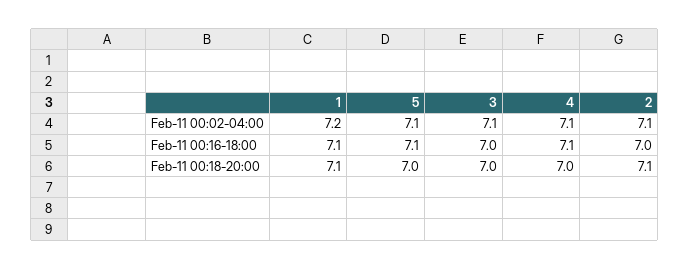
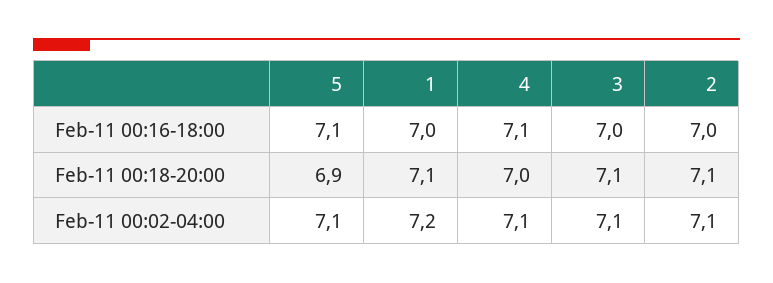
1, Feb-11 00:16-18:00: 7.1 -> 7
5, Feb-11 00:18-20:00: 7 -> 6.9
3, Feb-11 00:18-20:00: 7 -> 7.1

